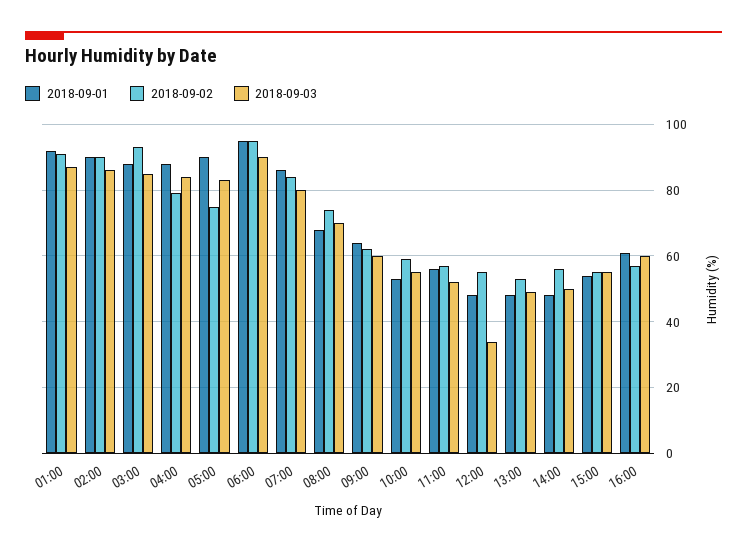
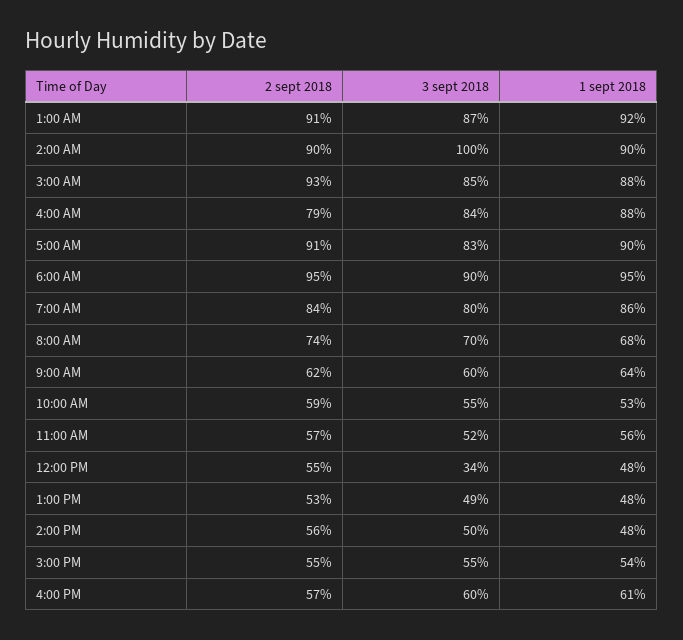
2018-09-03, 02:00: 85 -> 100
2018-09-02, 05:00: 75 -> 91

